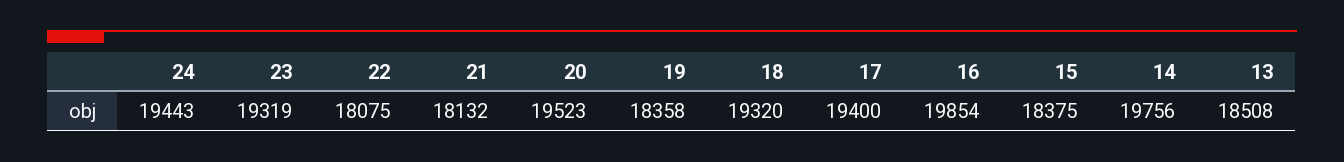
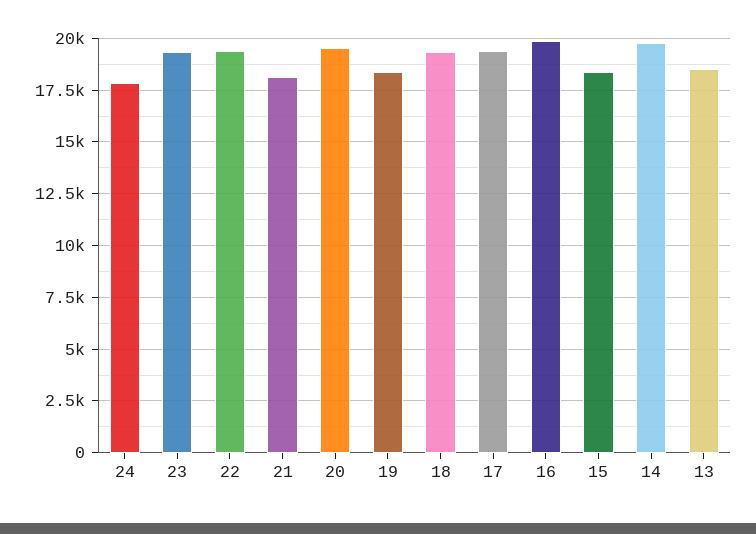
24: 19443 -> 18000
22: 18075 -> 19500

